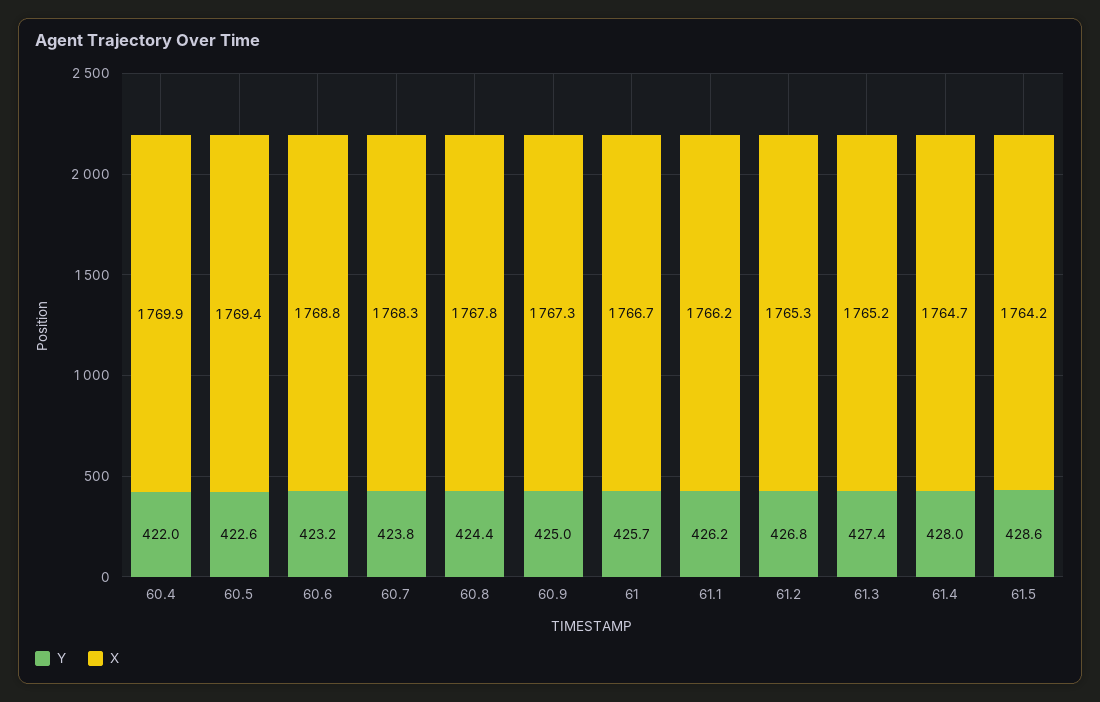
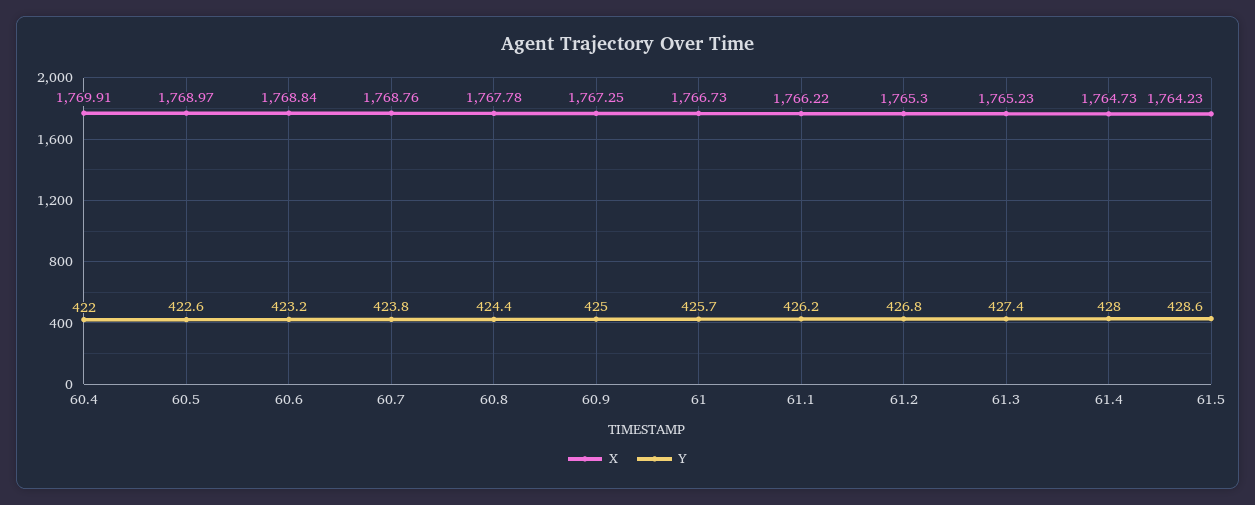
X, 60.5: 1769.4 -> 1768.97
X, 60.7: 1768.3 -> 1768.76

